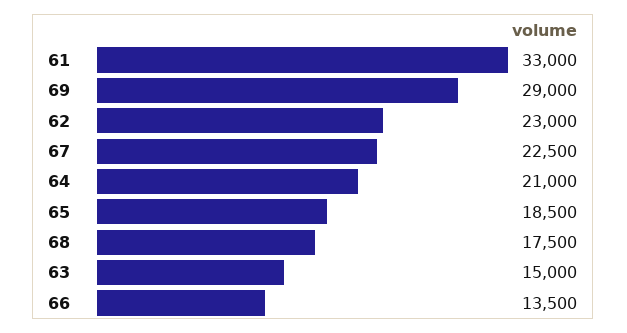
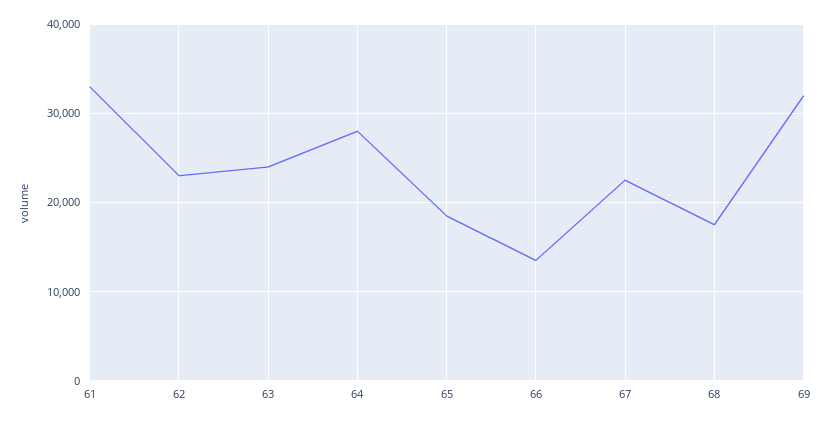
69: 29000 -> 32000
64: 21000 -> 28000
63: 15000 -> 24000

